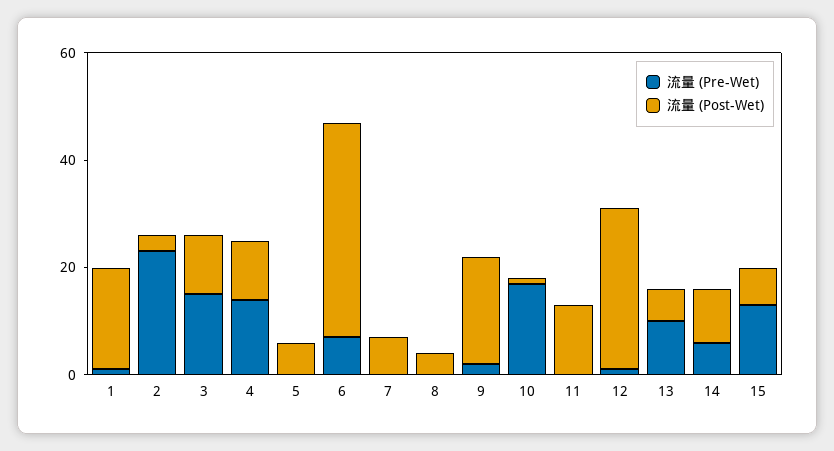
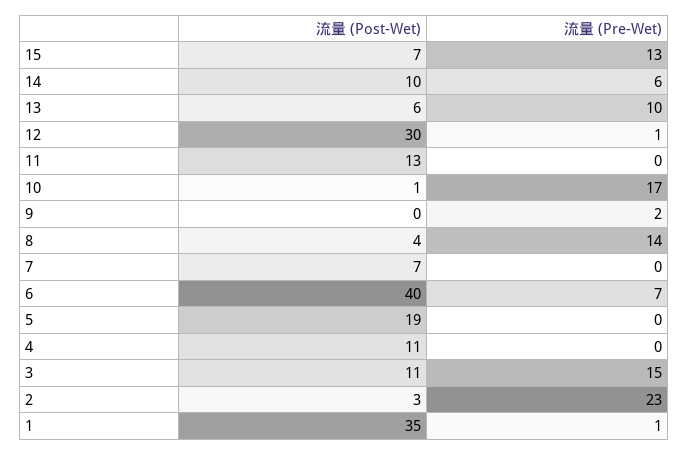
流量 (Post-Wet), 1: 20 -> 35
流量 (Pre-Wet), 4: 15 -> 0
流量 (Post-Wet), 5: 5 -> 19
流量 (Pre-Wet), 8: 0 -> 14
流量 (Post-Wet), 9: 20 -> 0

